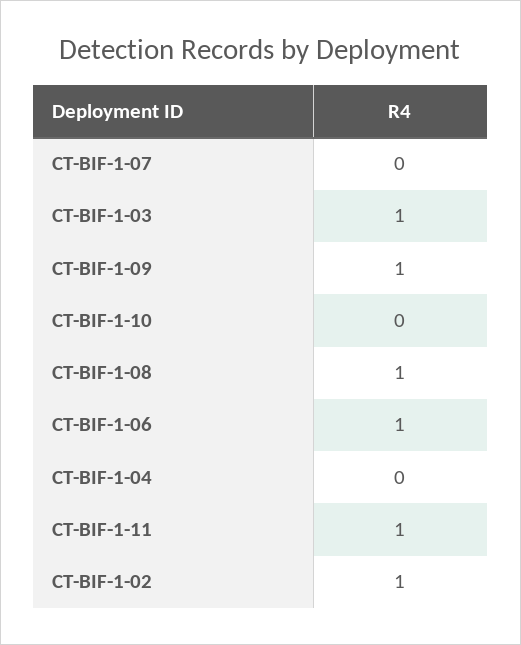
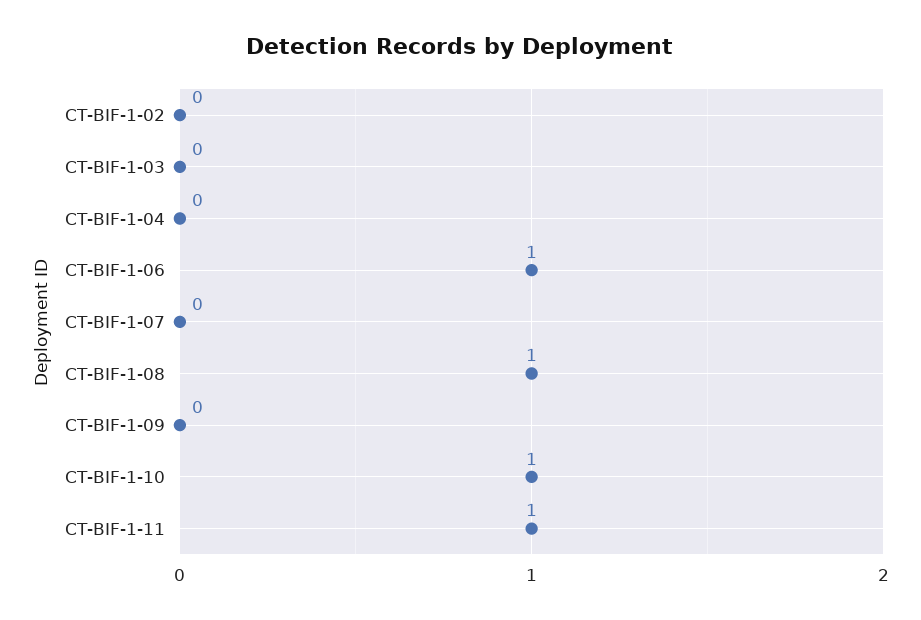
CT-BIF-1-03: 1 -> 0
CT-BIF-1-09: 1 -> 0
CT-BIF-1-10: 0 -> 1
CT-BIF-1-02: 1 -> 0

